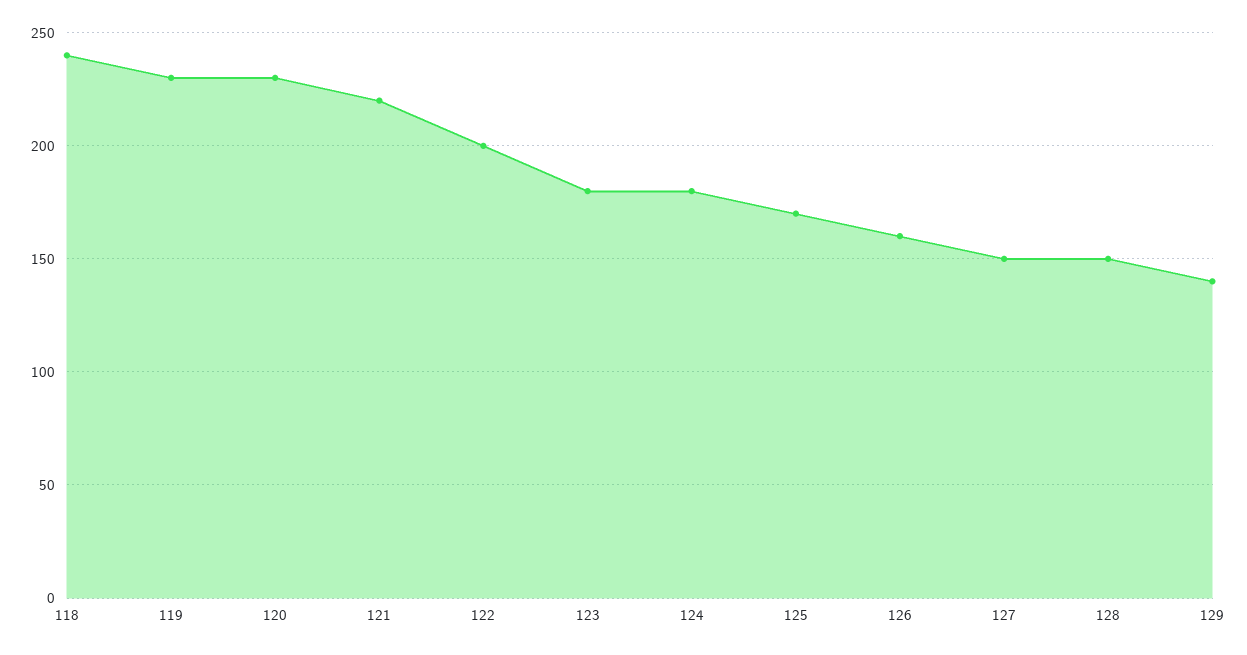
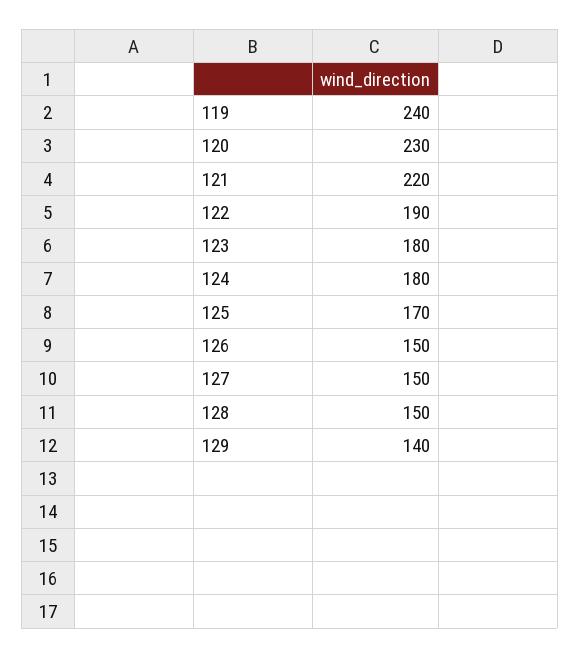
118: 240 -> none
119: 230 -> 240
122: 200 -> 190
126: 160 -> 150

